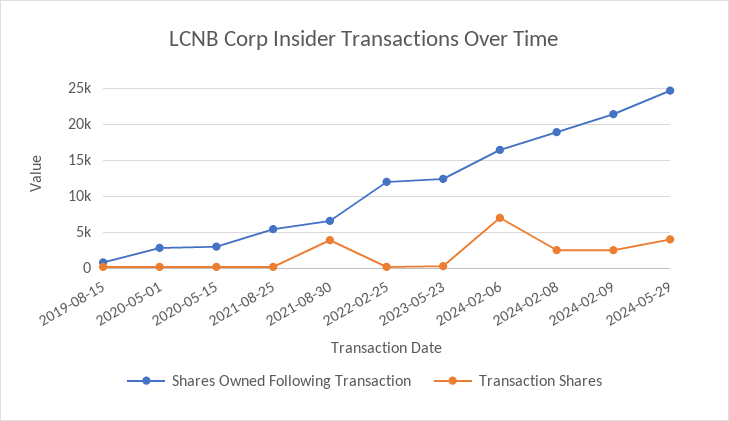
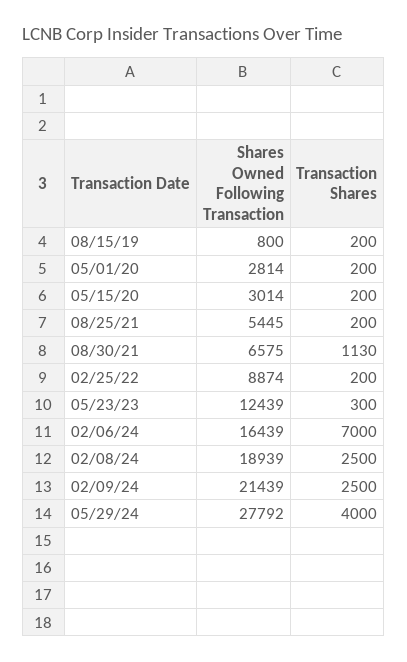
Transaction Shares, 2021-08-30: 4000 -> 1130
Shares Owned Following Transaction, 2022-02-25: 12000 -> 8874
Shares Owned Following Transaction, 2024-05-29: 25000 -> 27792

